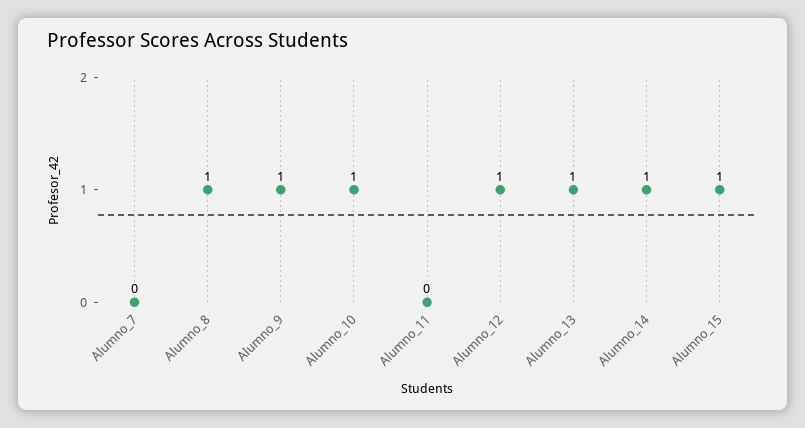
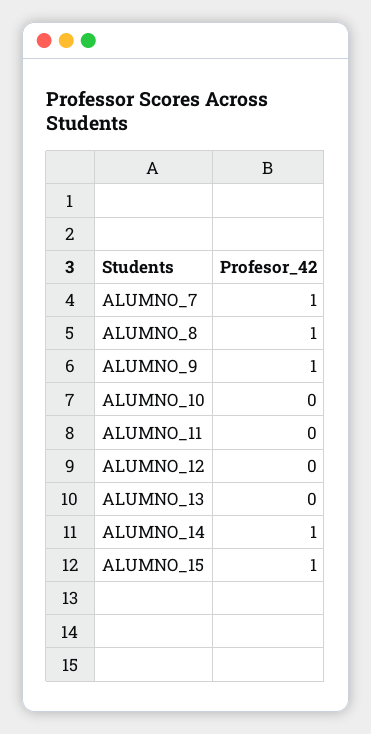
Alumno_7: 0 -> 1
Alumno_10: 1 -> 0
Alumno_12: 1 -> 0
Alumno_13: 1 -> 0

